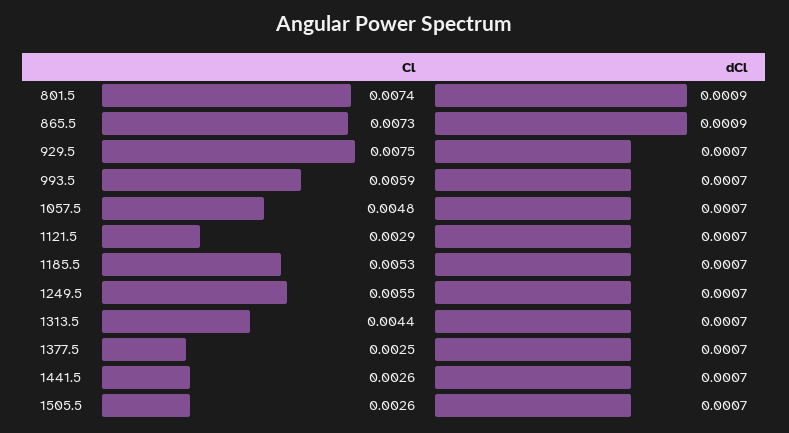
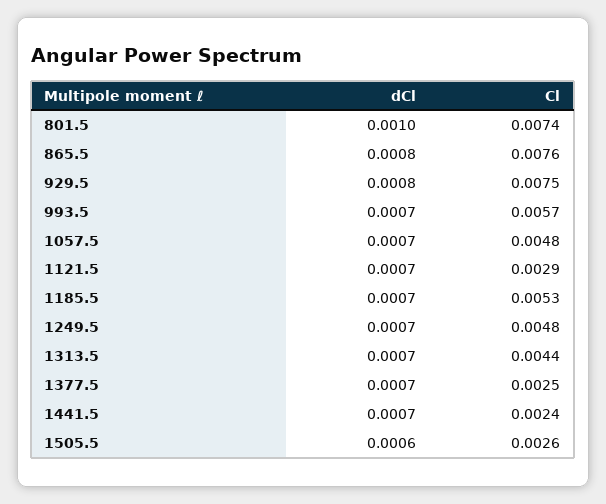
dCl, 801.5: 0.0009 -> 0.001
Cl, 865.5: 0.0073 -> 0.0076
dCl, 865.5: 0.0009 -> 0.0008
dCl, 929.5: 0.0007 -> 0.0008
Cl, 993.5: 0.0059 -> 0.0057
Cl, 1249.5: 0.0055 -> 0.0048
Cl, 1441.5: 0.0026 -> 0.0024
dCl, 1505.5: 0.0007 -> 0.0006

